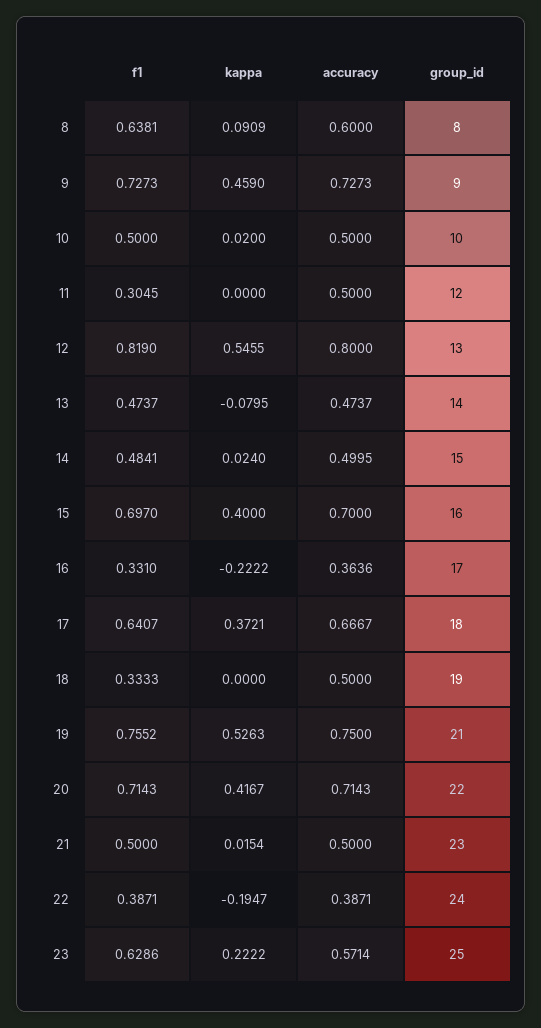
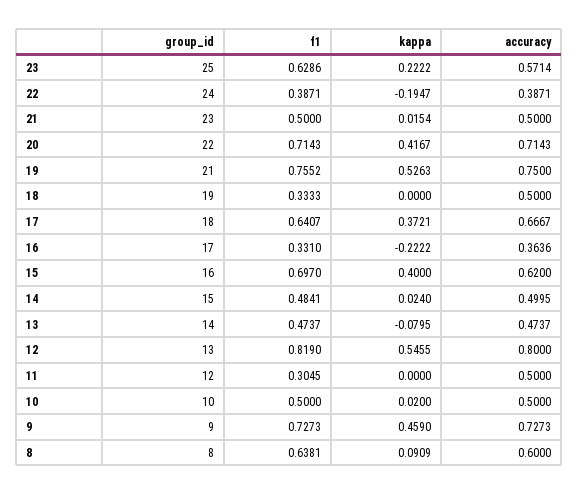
accuracy, 15: 0.7 -> 0.62

